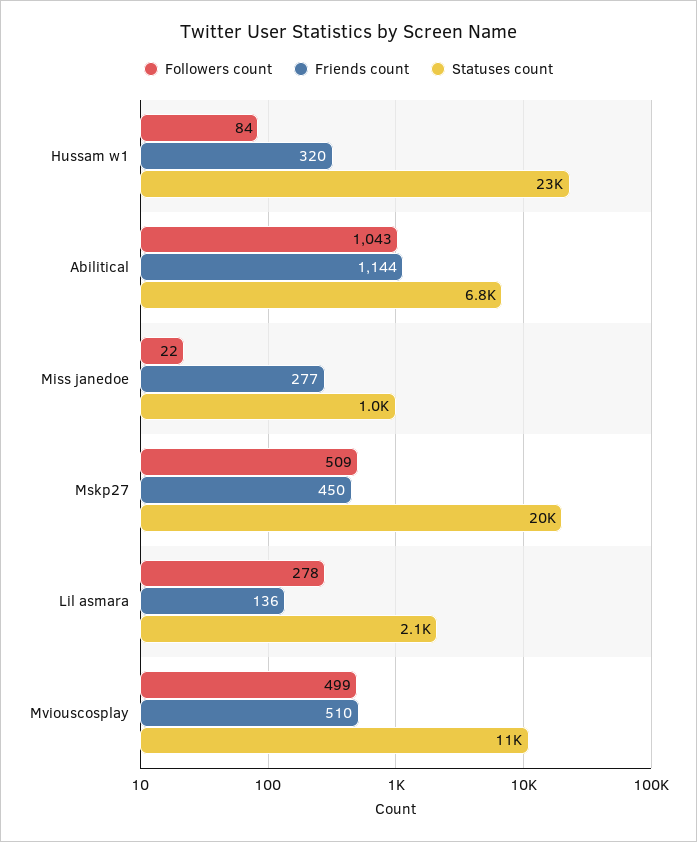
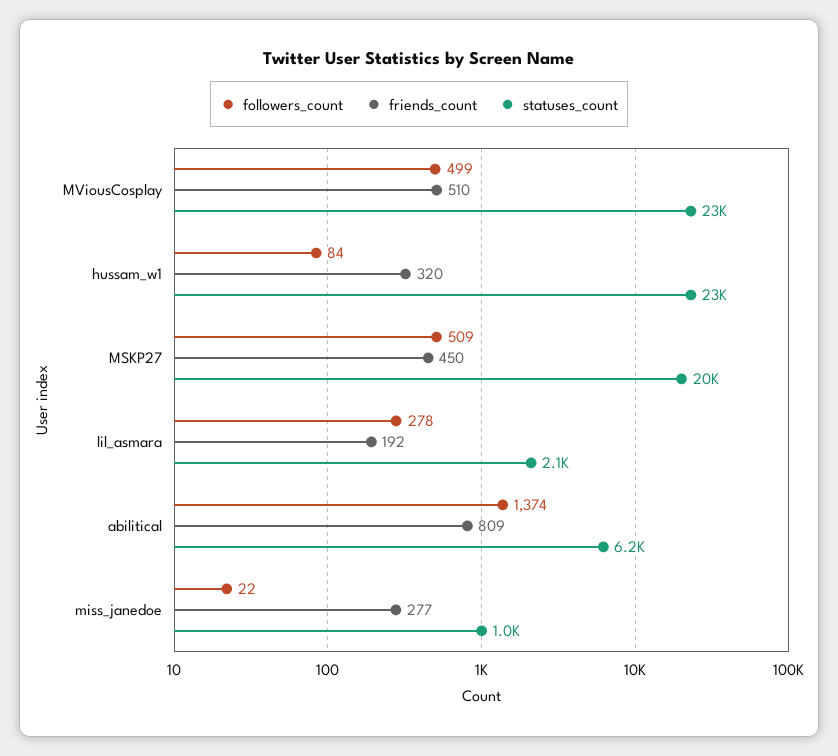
Followers count, Abilitical: 1043 -> 1374
Friends count, Abilitical: 1144 -> 809
Statuses count, Abilitical: 6800 -> 6200
Friends count, Lil asmara: 136 -> 192
Statuses count, Mviouscosplay: 11000 -> 23000

